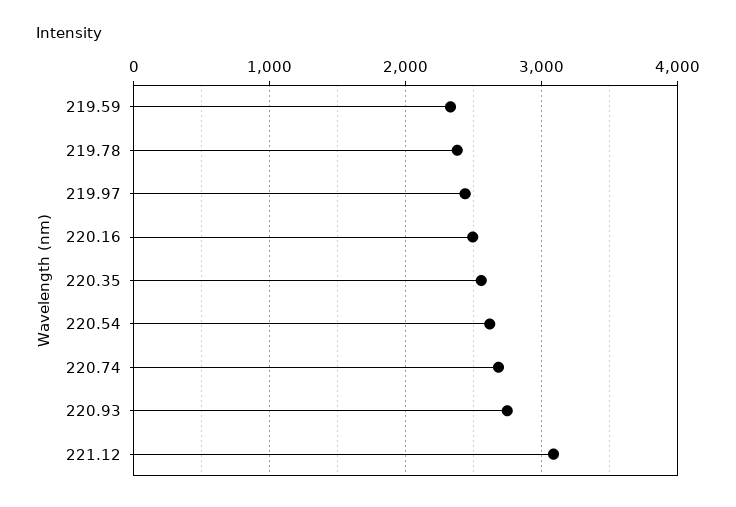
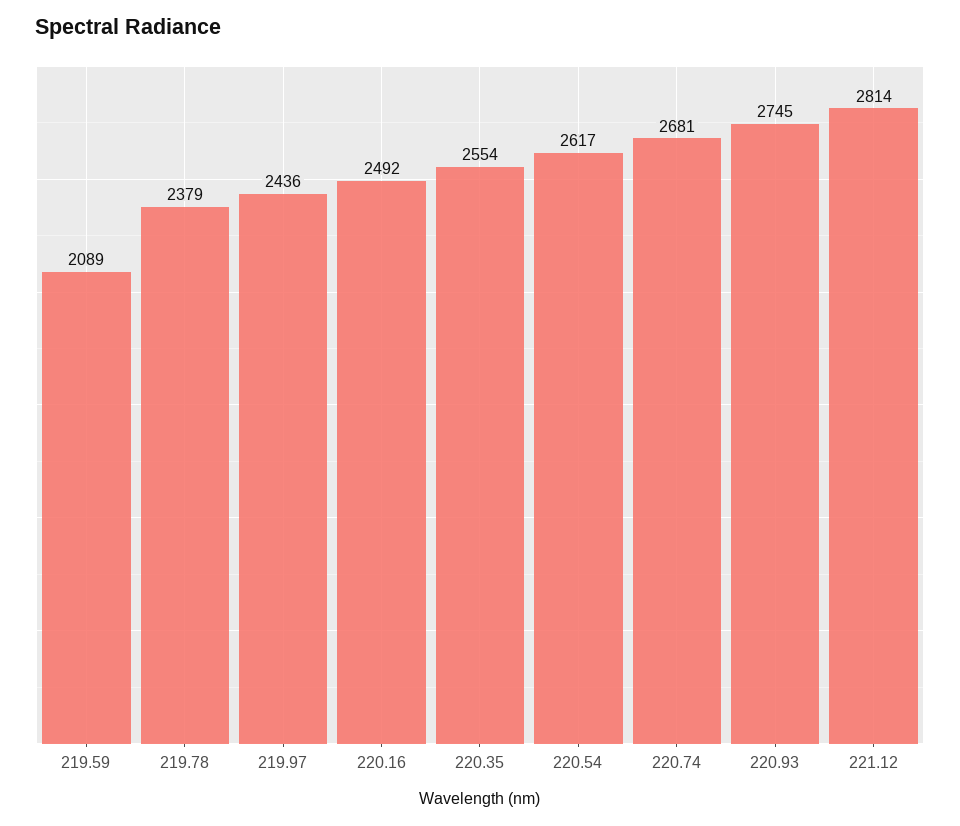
219.59: 2300 -> 2089
221.12: 3100 -> 2814

